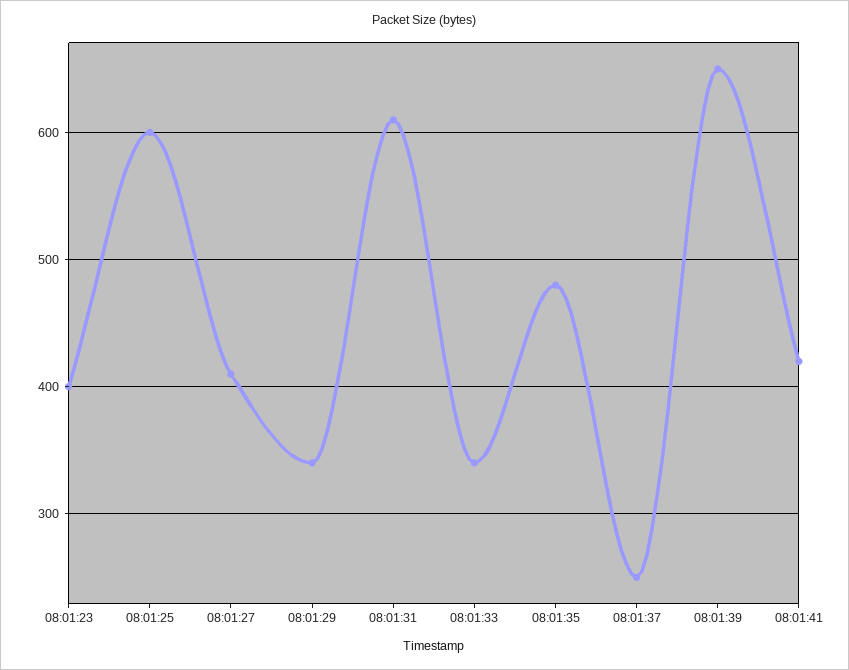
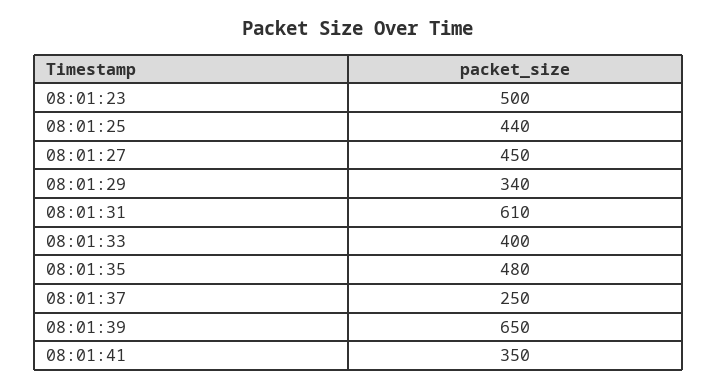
08:01:23: 400 -> 500
08:01:25: 600 -> 440
08:01:27: 410 -> 450
08:01:33: 340 -> 400
08:01:41: 420 -> 350

